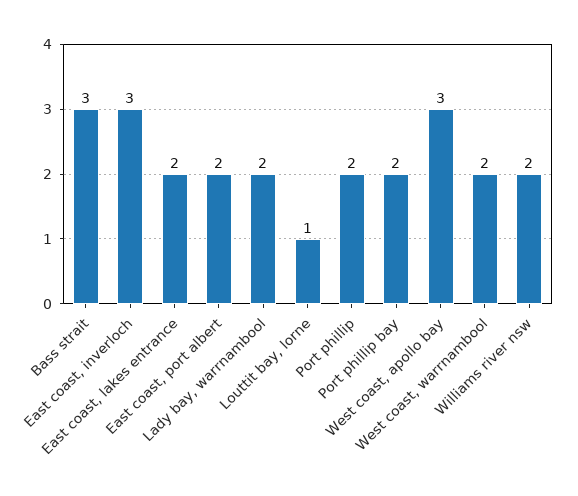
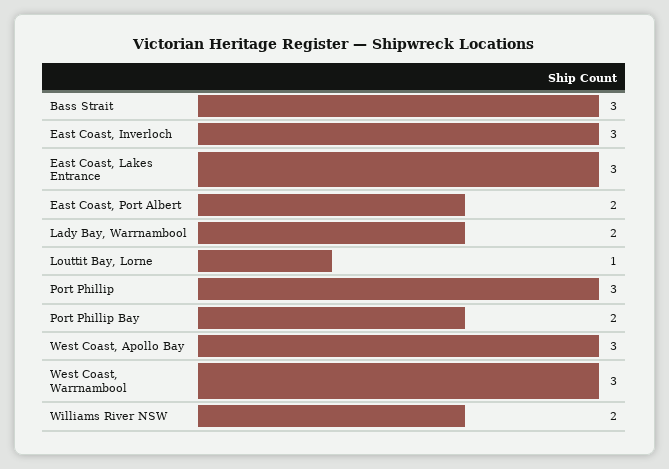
East coast, lakes entrance: 2 -> 3
Port phillip: 2 -> 3
West coast, warrnambool: 2 -> 3

